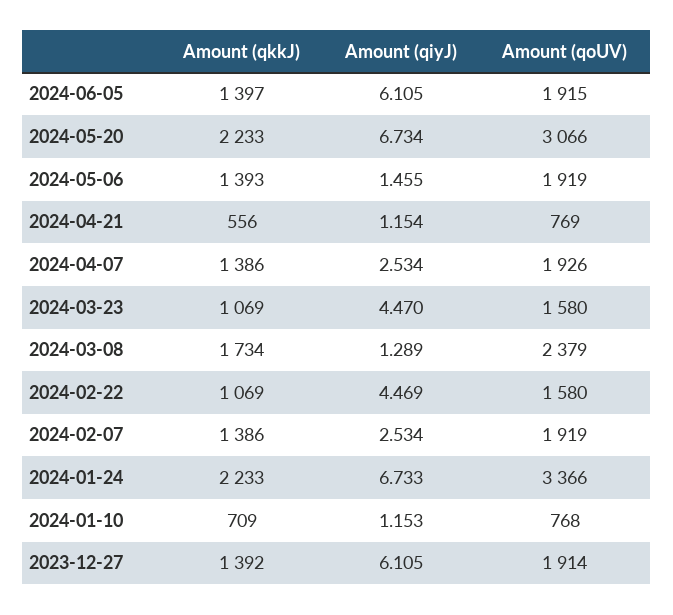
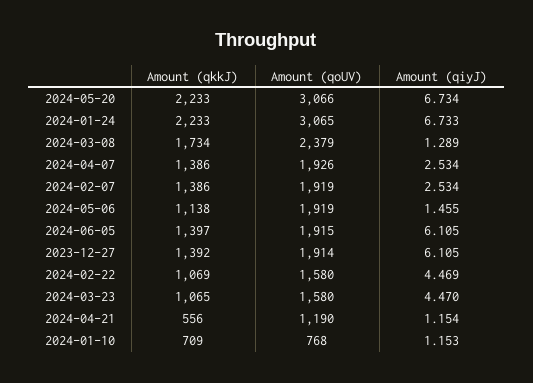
Amount (qkkJ), 2024-05-06: 1393 -> 1138
Amount (qoUV), 2024-04-21: 769 -> 1190
Amount (qkkJ), 2024-03-23: 1069 -> 1065
Amount (qoUV), 2024-01-24: 3366 -> 3065

